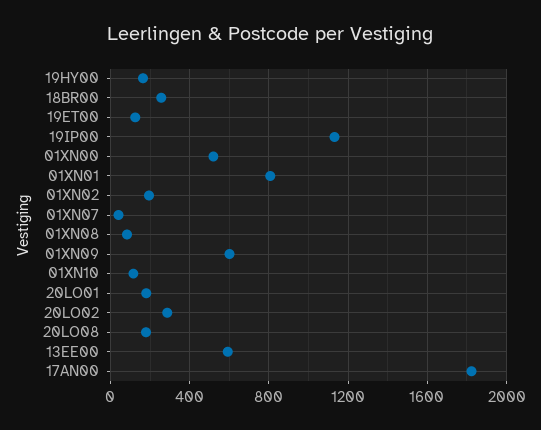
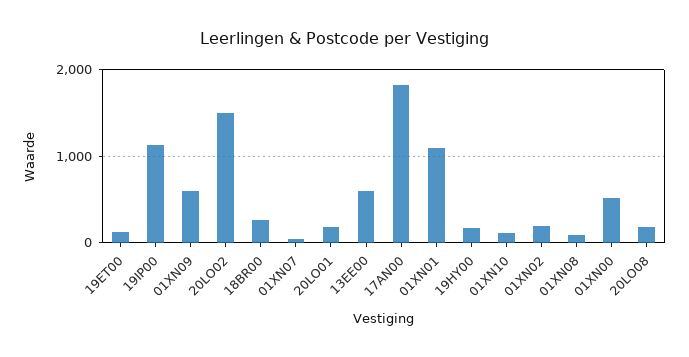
01XN01: 800 -> 1100
20LO02: 300 -> 1500

